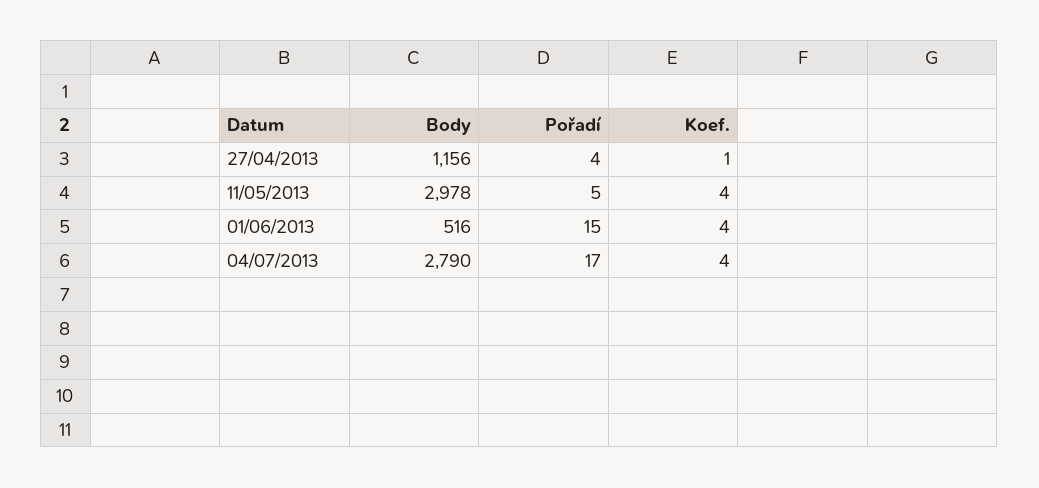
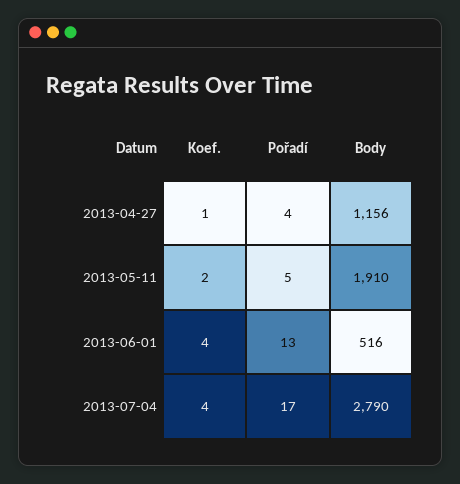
Body, 11/05/2013: 2978 -> 1910
Koef., 11/05/2013: 4 -> 2
Pořadí, 01/06/2013: 15 -> 13

